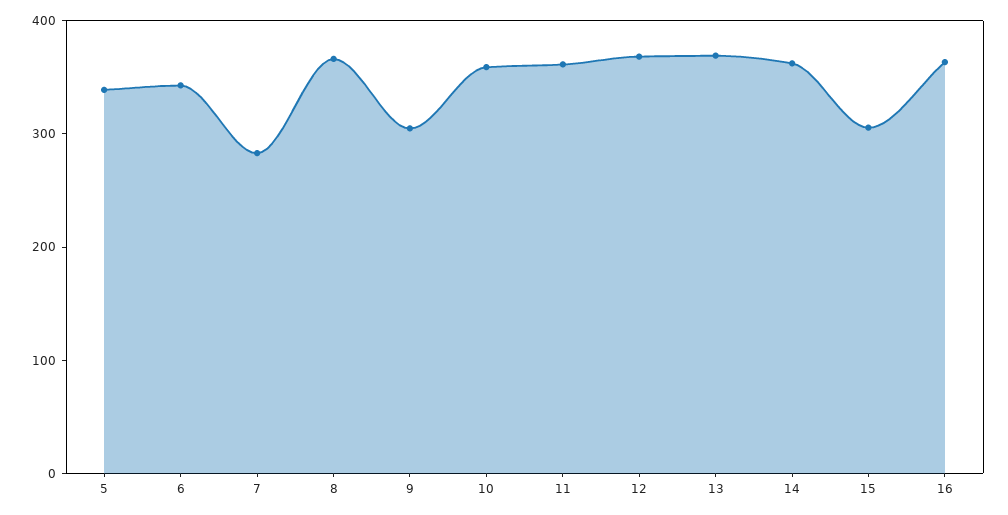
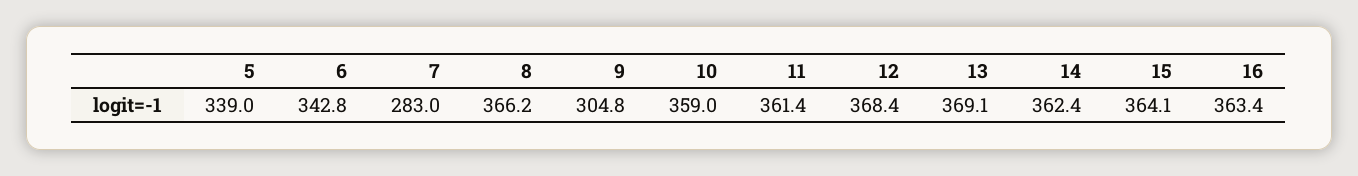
15: 300 -> 364.1

